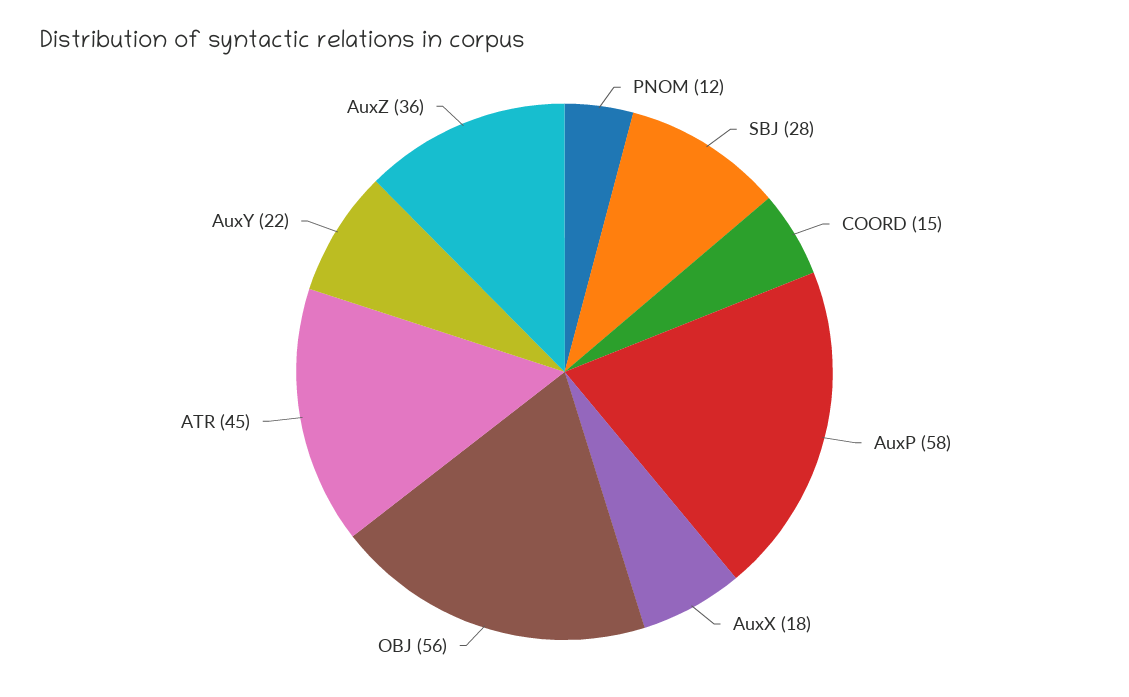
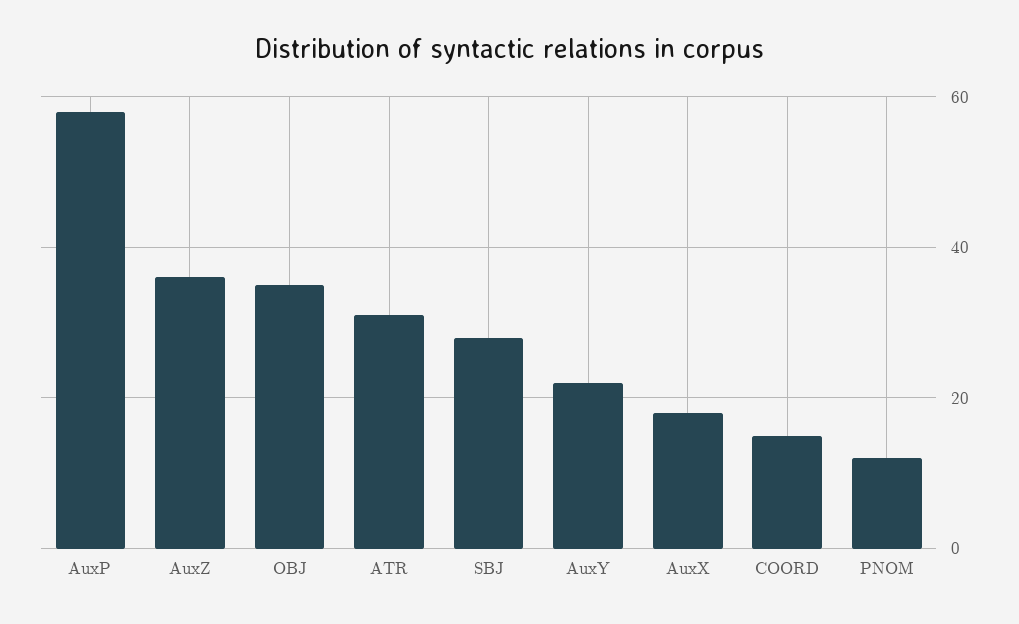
OBJ: 56 -> 35
ATR: 45 -> 30

